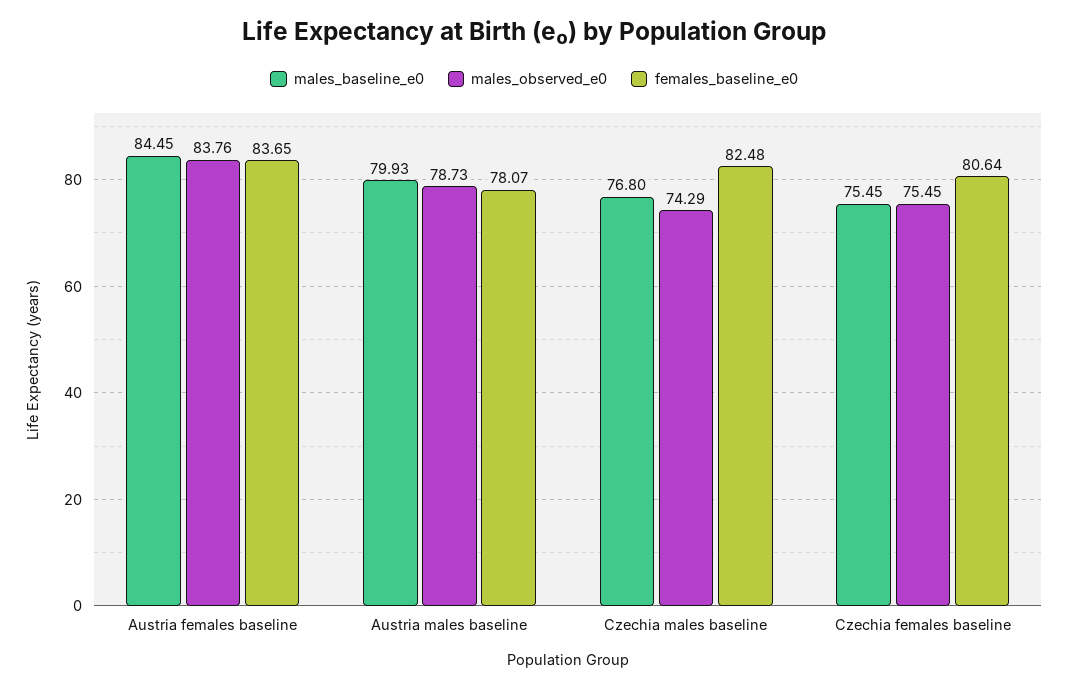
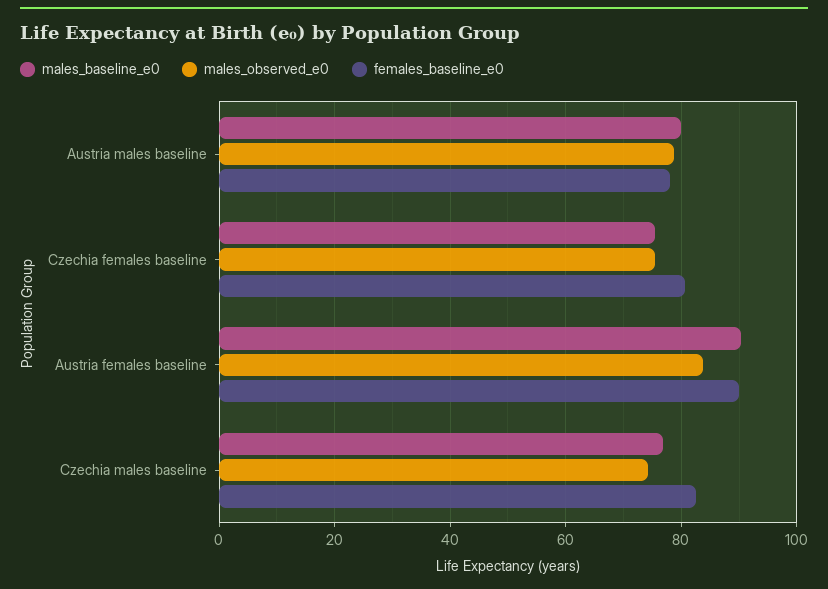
males_baseline_e0, Austria females baseline: 84.45 -> 90
females_baseline_e0, Austria females baseline: 83.65 -> 90

